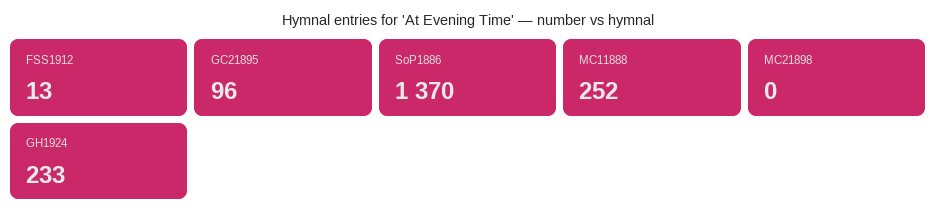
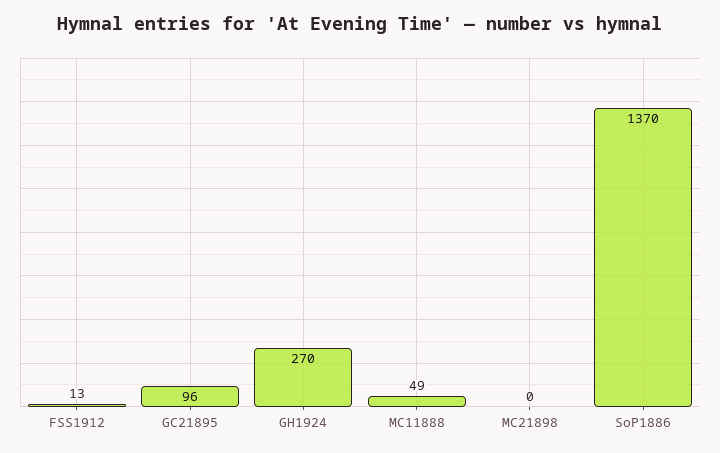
MC11888: 252 -> 49
GH1924: 233 -> 270

